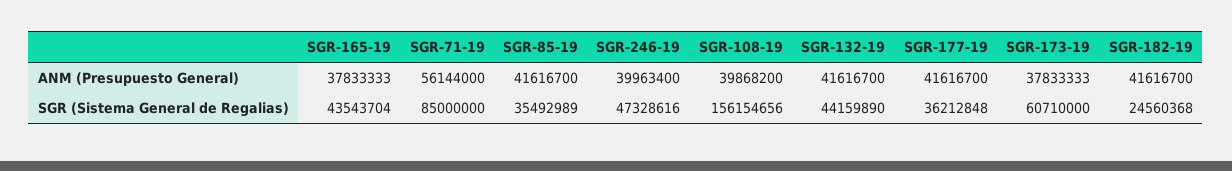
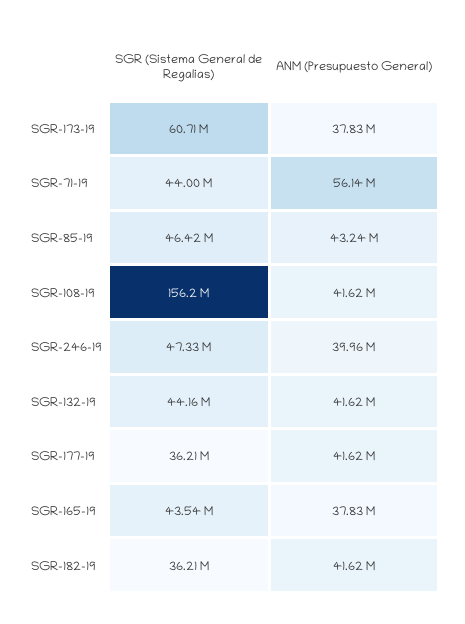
SGR-85-19, ANM (Presupuesto General): 41616700 -> 43240000
SGR-108-19, ANM (Presupuesto General): 39868200 -> 41620000
SGR-71-19, SGR (Sistema General de Regalias): 85000000 -> 44000000
SGR-85-19, SGR (Sistema General de Regalias): 35492989 -> 46420000
SGR-182-19, SGR (Sistema General de Regalias): 24560368 -> 36210000

